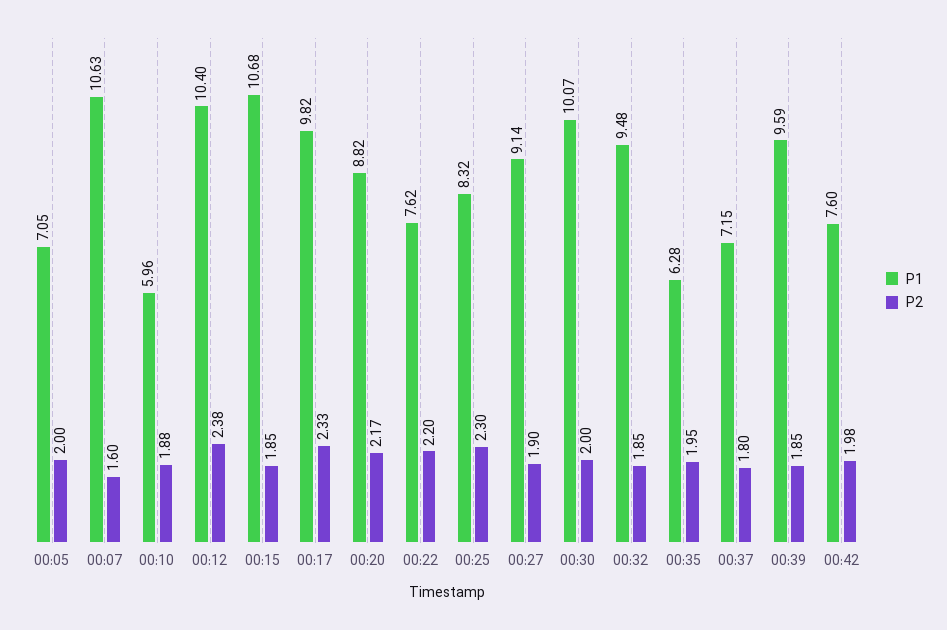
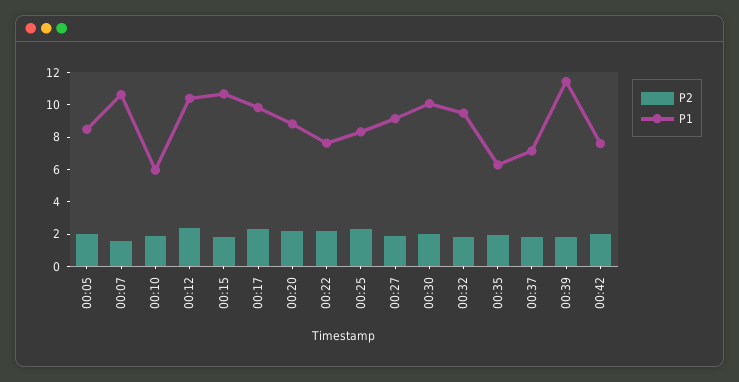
P1, 00:05: 7.05 -> 8.5
P1, 00:39: 9.59 -> 11.5

